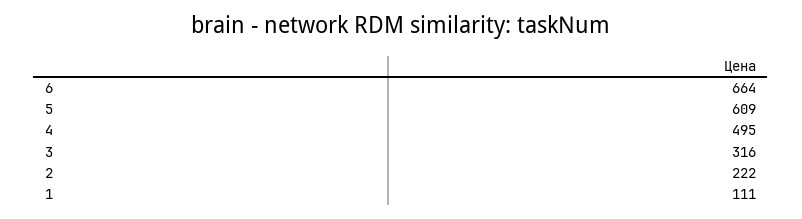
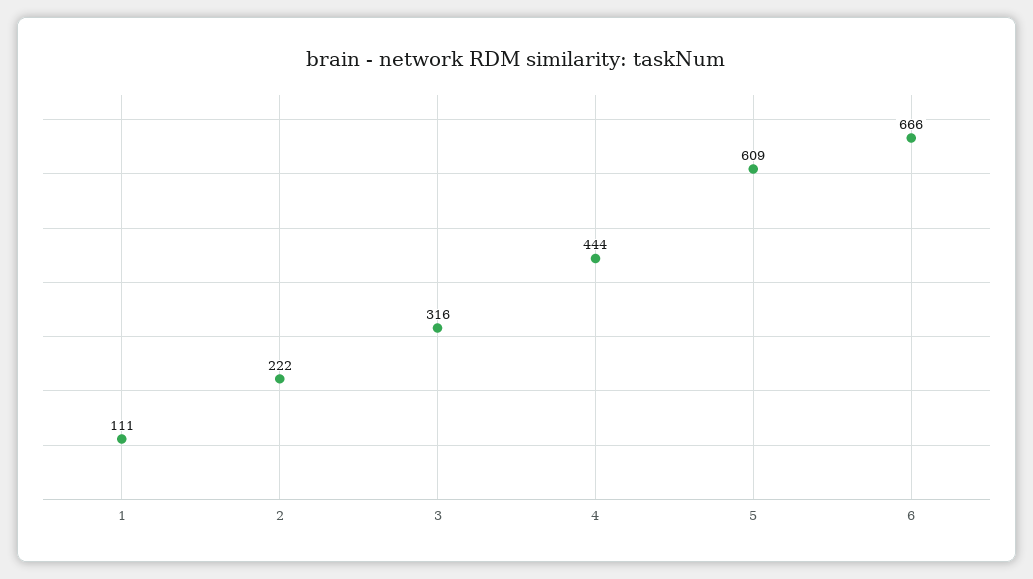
6: 664 -> 666
4: 495 -> 444

